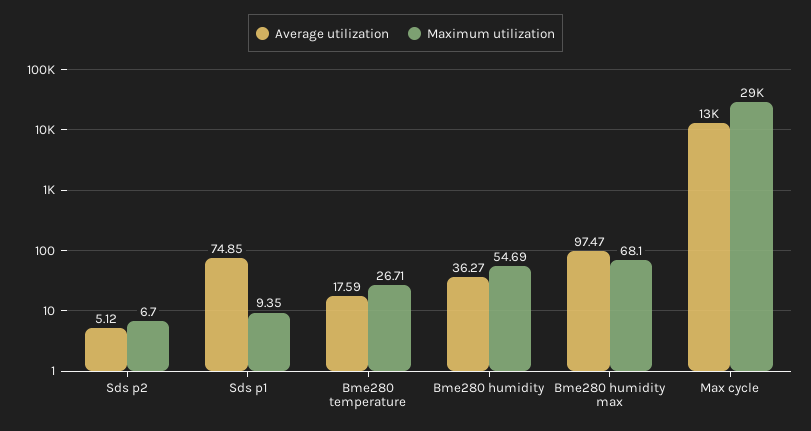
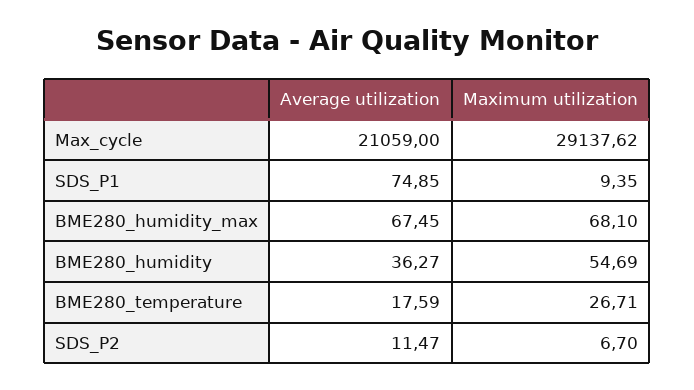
Average utilization, Sds p2: 5.12 -> 11.47
Average utilization, Bme280 humidity max: 97.47 -> 67.45
Average utilization, Max cycle: 13000 -> 21059

